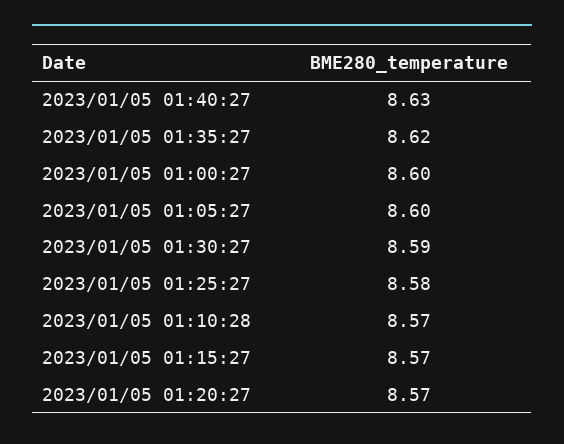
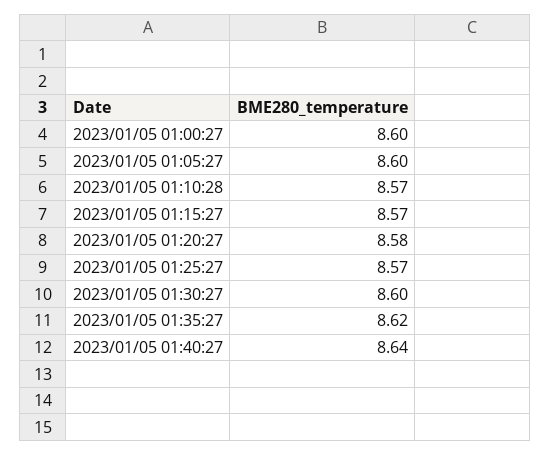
2023/01/05 01:40:27: 8.63 -> 8.64
2023/01/05 01:30:27: 8.59 -> 8.6
2023/01/05 01:25:27: 8.58 -> 8.57
2023/01/05 01:20:27: 8.57 -> 8.58

